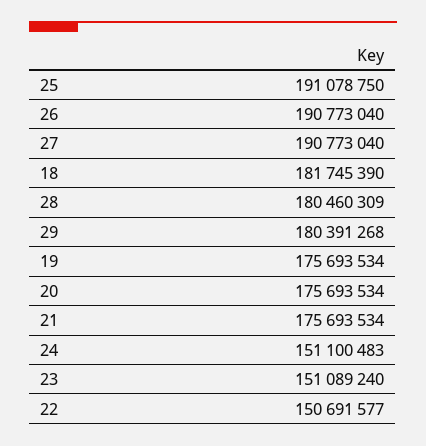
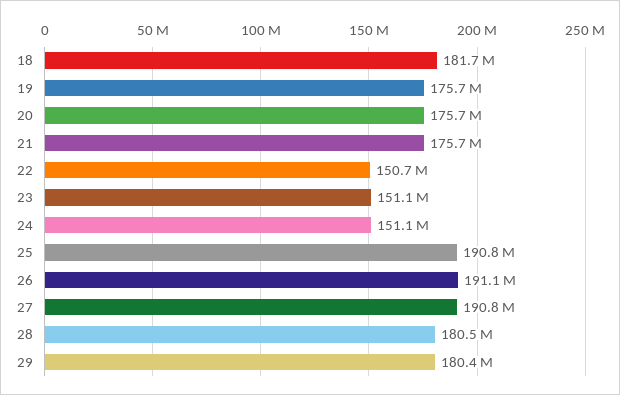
25: 191078750 -> 190800000
26: 190773040 -> 191100000

